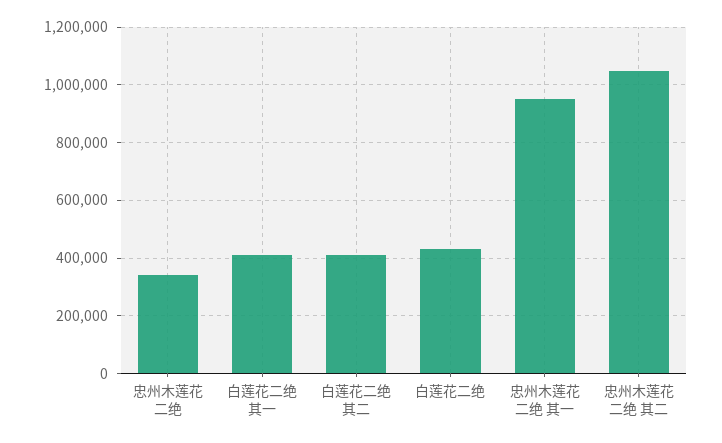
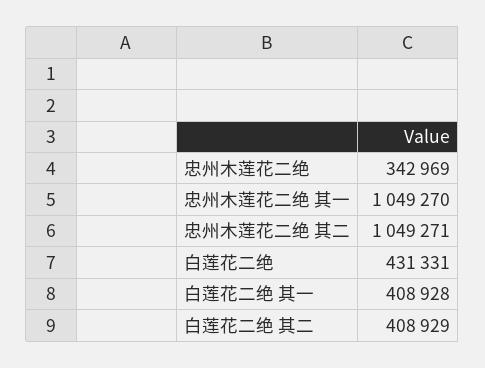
忠州木莲花二绝 其一: 950000 -> 1049270

